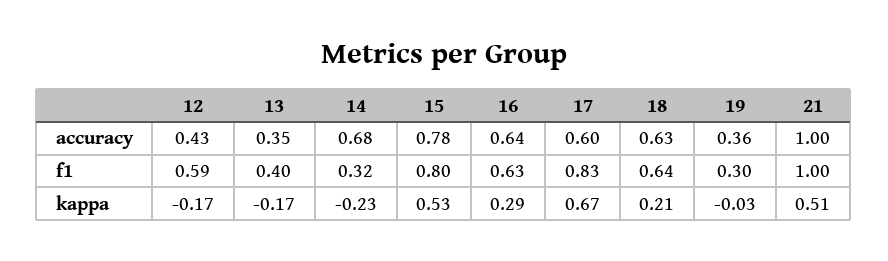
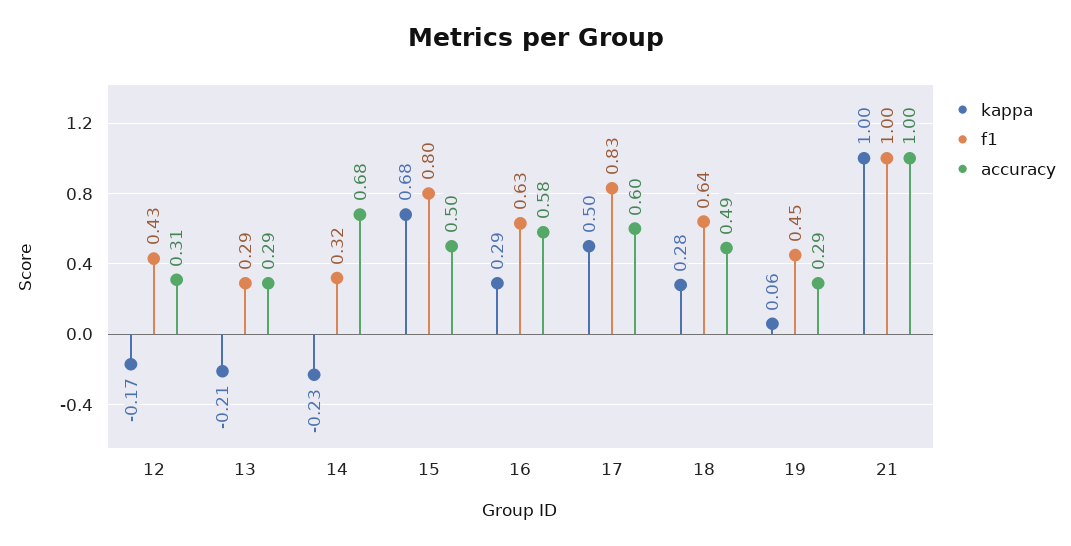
accuracy, 12: 0.43 -> 0.31
accuracy, 13: 0.35 -> 0.29
accuracy, 15: 0.78 -> 0.5
accuracy, 16: 0.64 -> 0.58
accuracy, 18: 0.63 -> 0.49
accuracy, 19: 0.36 -> 0.29
f1, 12: 0.59 -> 0.43
f1, 13: 0.4 -> 0.29
f1, 19: 0.3 -> 0.45
kappa, 13: -0.17 -> -0.21
kappa, 15: 0.53 -> 0.68
kappa, 17: 0.67 -> 0.5
kappa, 18: 0.21 -> 0.28
kappa, 19: -0.03 -> 0.06
kappa, 21: 0.51 -> 1

